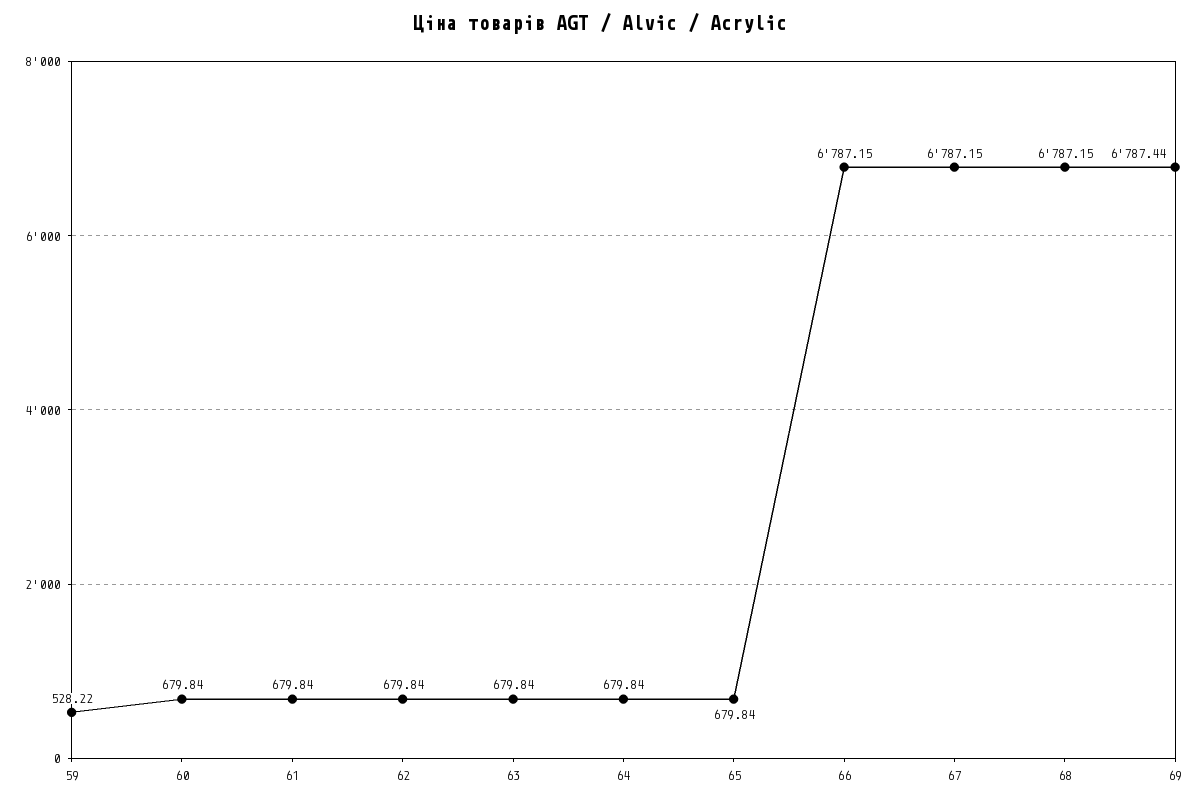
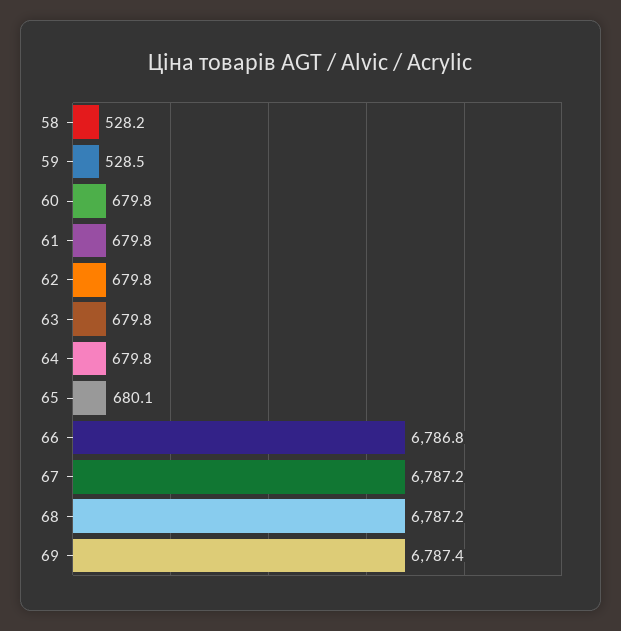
59: 528.22 -> 528.5
65: 679.84 -> 680.1
66: 6787.15 -> 6786.8
58: none -> 528.2

